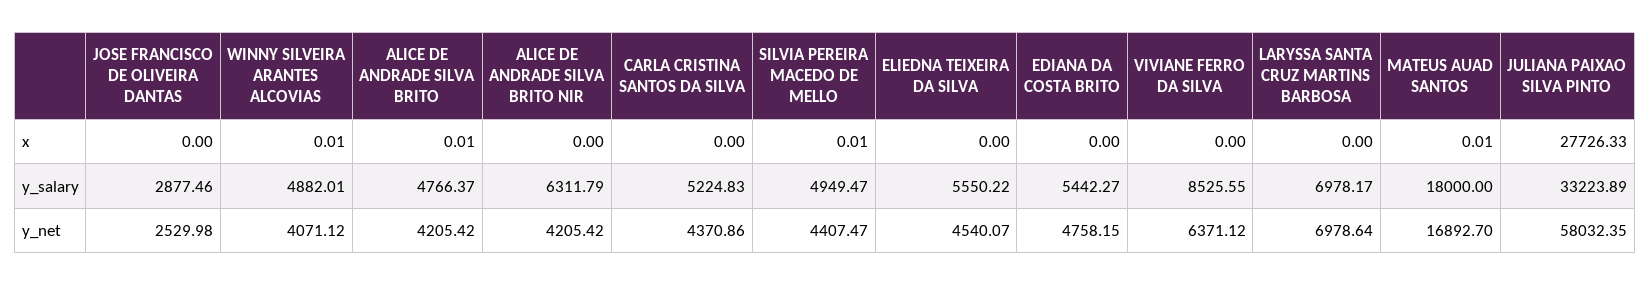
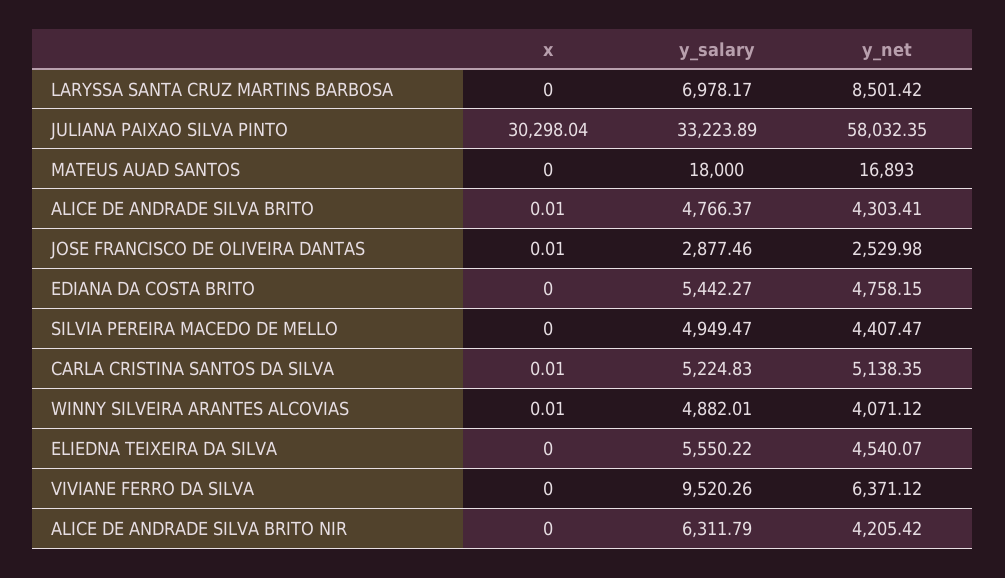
JOSE FRANCISCO DE OLIVEIRA DANTAS, x: 0 -> 0.01
CARLA CRISTINA SANTOS DA SILVA, x: 0 -> 0.01
SILVIA PEREIRA MACEDO DE MELLO, x: 0.01 -> 0
MATEUS AUAD SANTOS, x: 0.01 -> 0
JULIANA PAIXAO SILVA PINTO, x: 27726.33 -> 30298.04
VIVIANE FERRO DA SILVA, y_salary: 8525.55 -> 9520.26
ALICE DE ANDRADE SILVA BRITO, y_net: 4205.42 -> 4303.41
CARLA CRISTINA SANTOS DA SILVA, y_net: 4370.86 -> 5138.35
LARYSSA SANTA CRUZ MARTINS BARBOSA, y_net: 6978.64 -> 8501.42
MATEUS AUAD SANTOS, y_net: 16892.7 -> 16893

